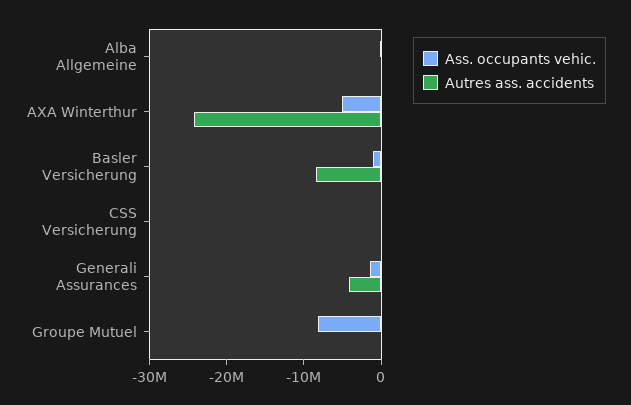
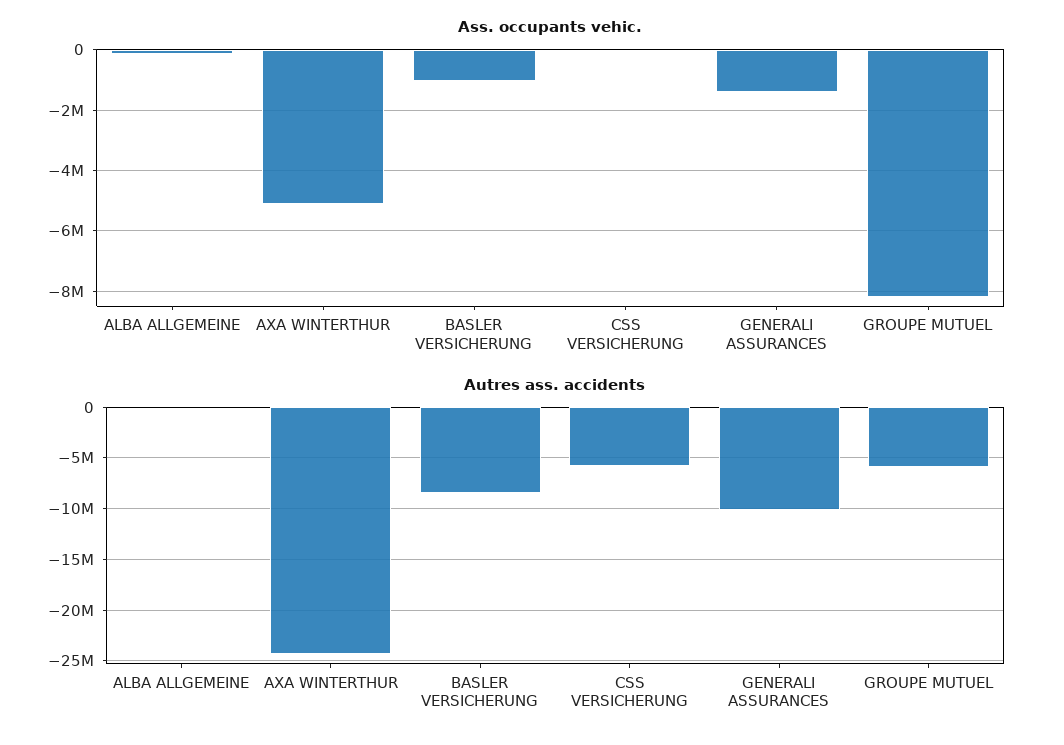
Autres ass. accidents, CSS Versicherung: 0 -> -6000000
Autres ass. accidents, Generali Assurances: -4000000 -> -10000000
Autres ass. accidents, Groupe Mutuel: 0 -> -6000000

